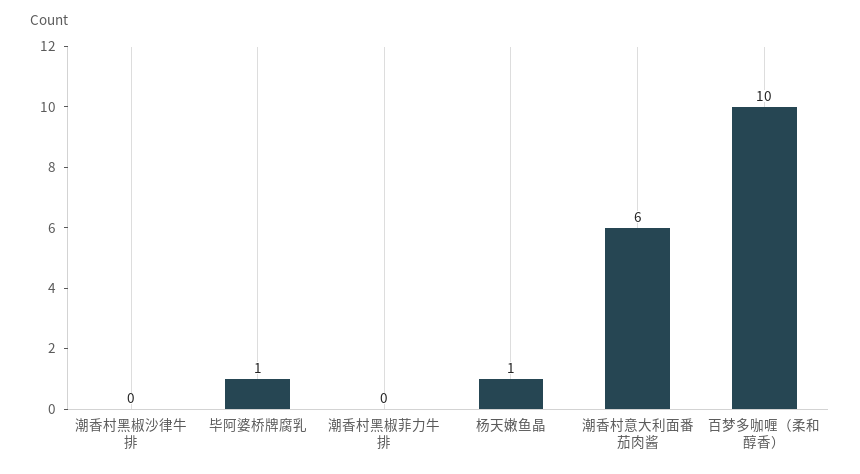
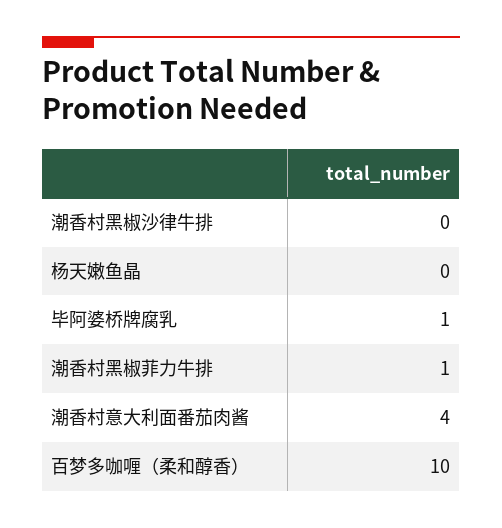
潮香村黑椒菲力牛排: 0 -> 1
杨天嫩鱼晶: 1 -> 0
潮香村意大利面番茄肉酱: 6 -> 4

